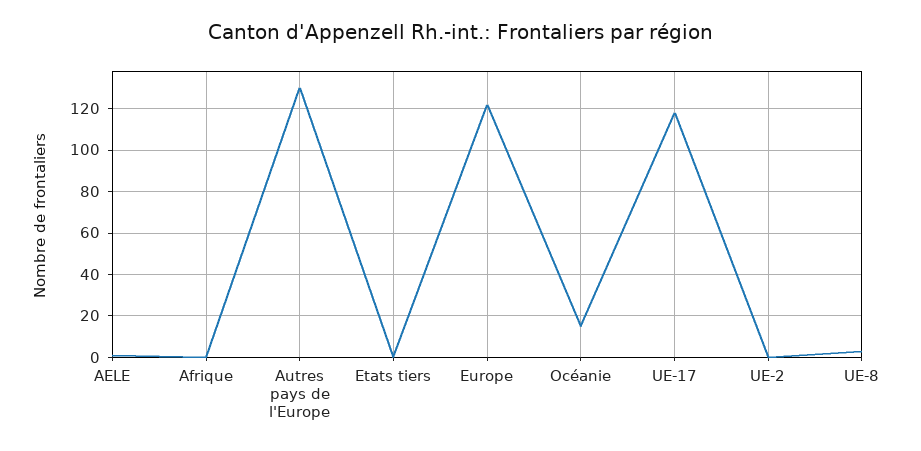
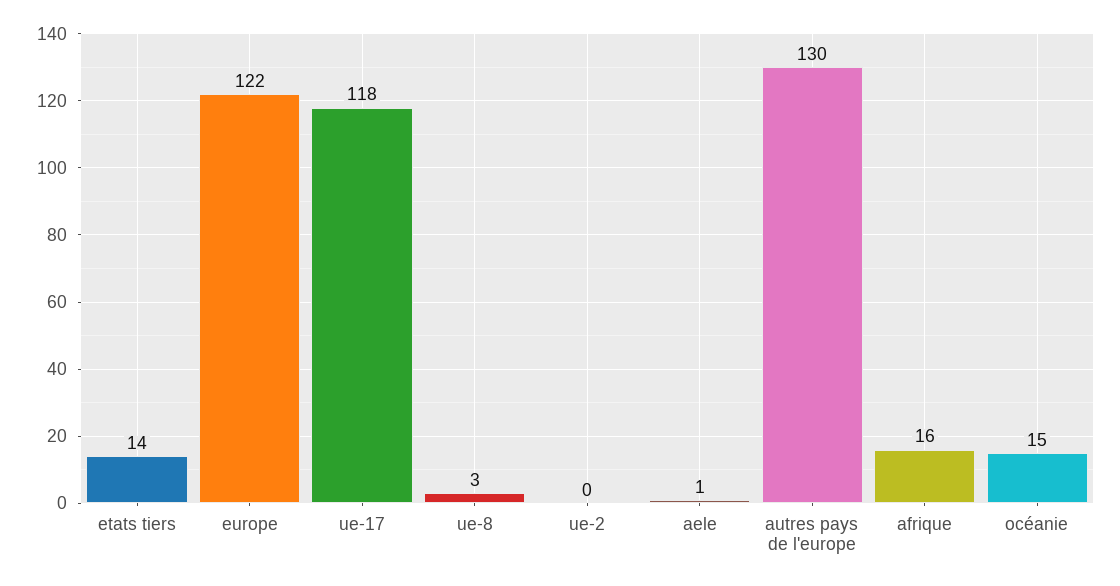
Afrique: 0 -> 16
Etats tiers: 0 -> 14

